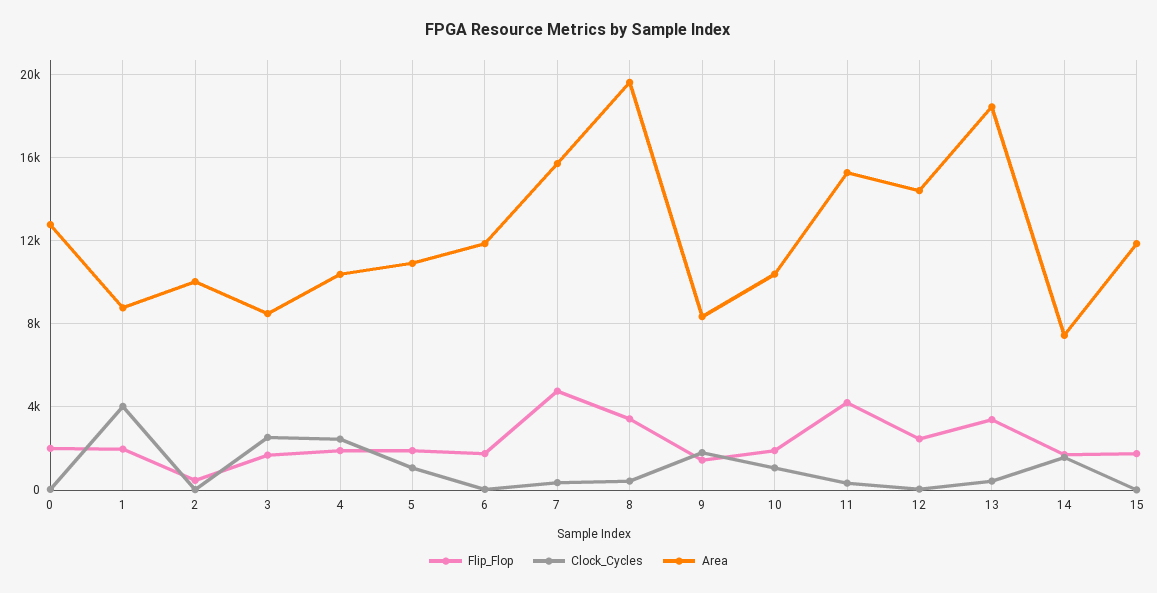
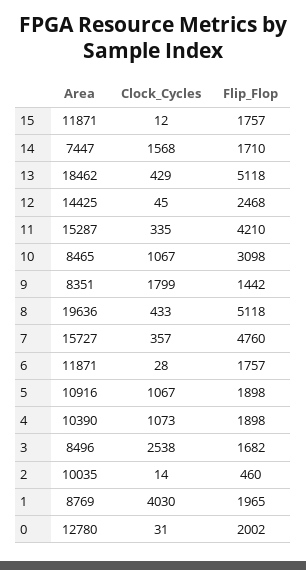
Clock_Cycles, 4: 2500 -> 1073
Flip_Flop, 8: 3500 -> 5118
Flip_Flop, 10: 2000 -> 3098
Area, 10: 10500 -> 8465
Flip_Flop, 13: 3500 -> 5118

